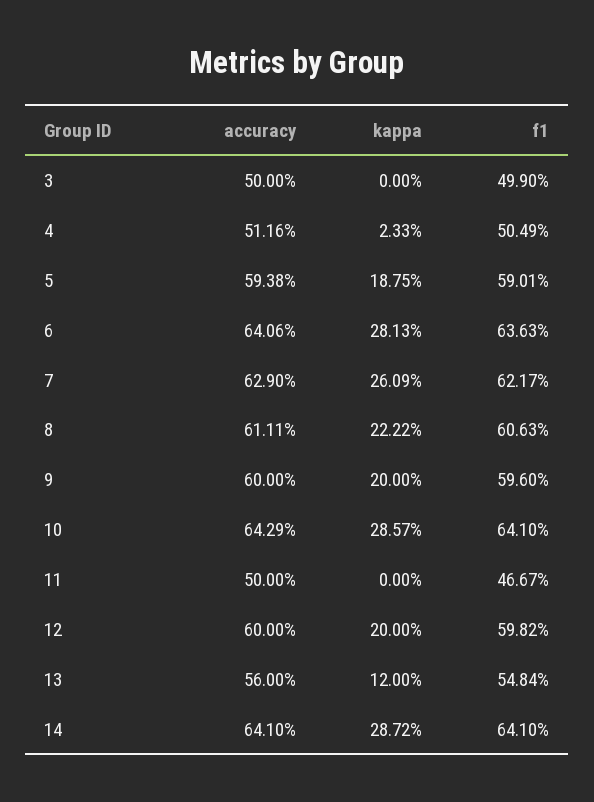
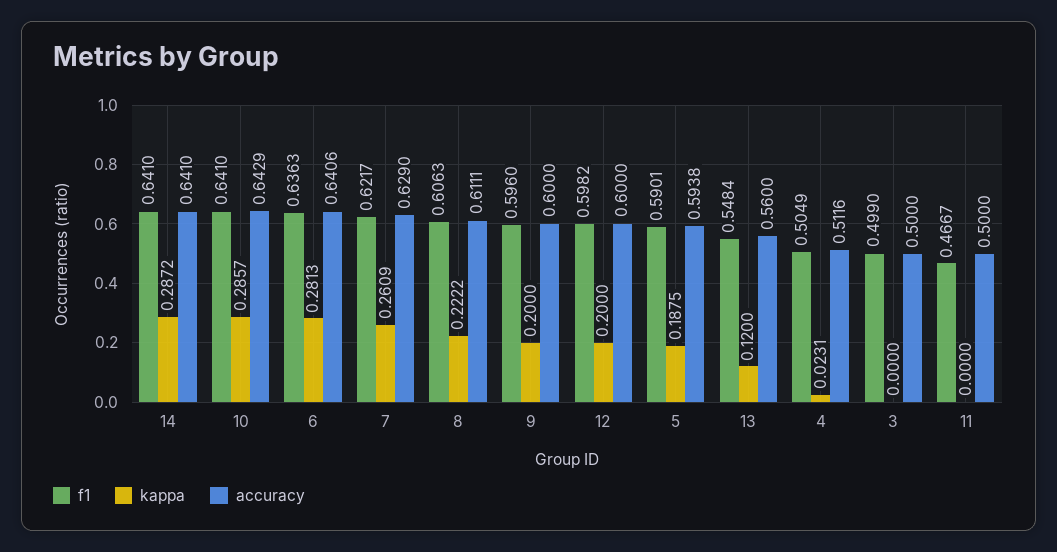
kappa, 4: 0.0233 -> 0.0231

